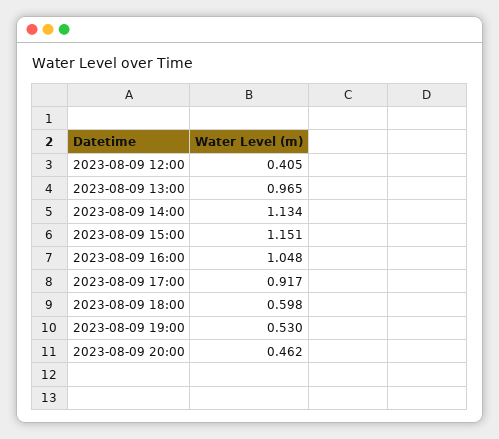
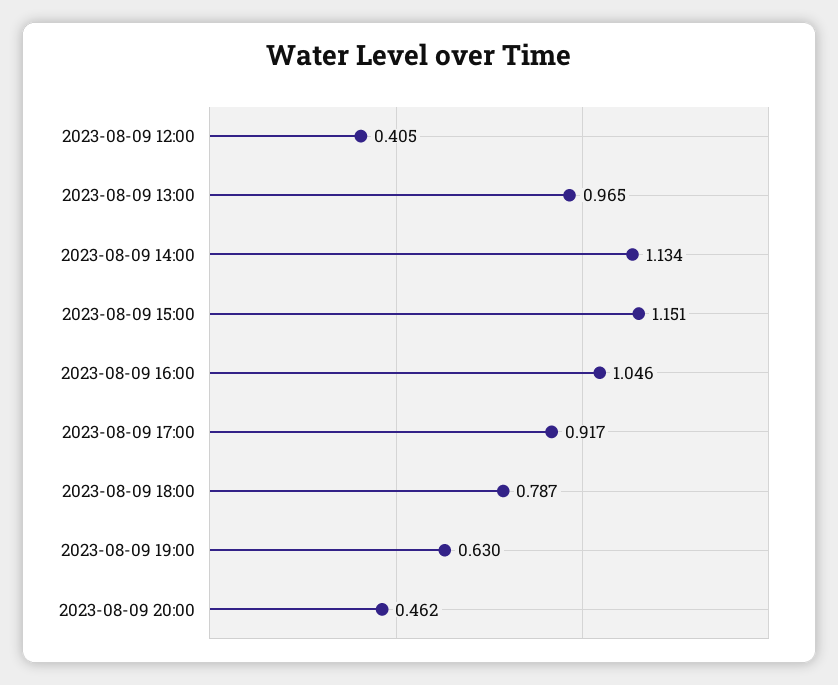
2023-08-09 16:00: 1.048 -> 1.046
2023-08-09 18:00: 0.598 -> 0.787
2023-08-09 19:00: 0.53 -> 0.63

